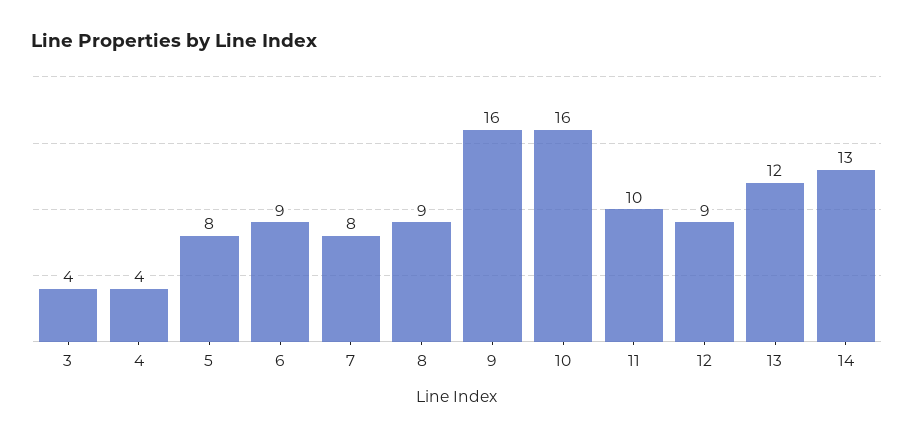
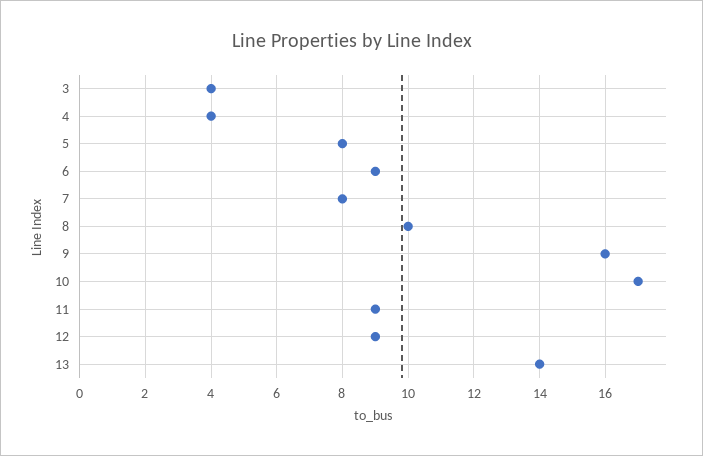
8: 9 -> 10
10: 16 -> 17
11: 10 -> 9
13: 12 -> 14
14: 13 -> none

